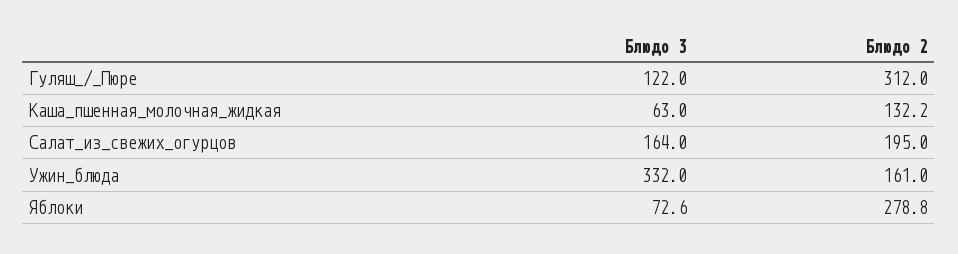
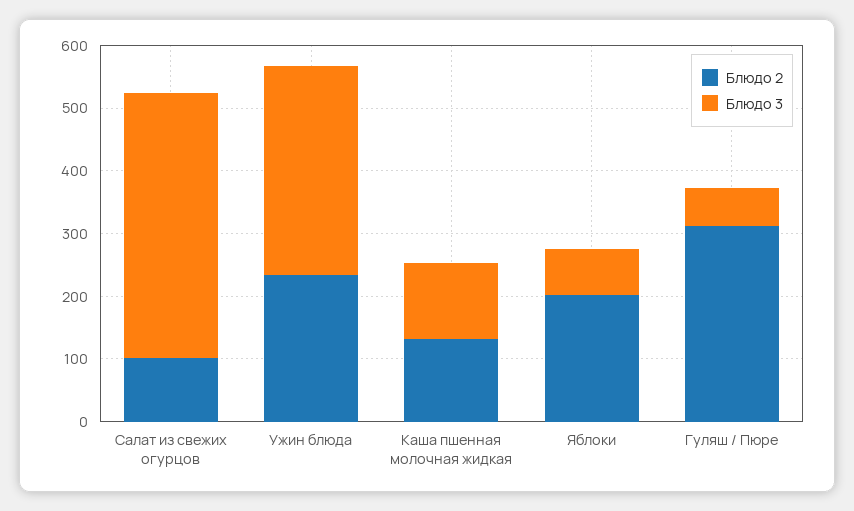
Блюдо 3, Гуляш_/_Пюре: 122 -> 60
Блюдо 3, Каша_пшенная_молочная_жидкая: 63 -> 120
Блюдо 3, Салат_из_свежих_огурцов: 164 -> 420
Блюдо 2, Салат_из_свежих_огурцов: 195 -> 100
Блюдо 2, Ужин_блюда: 161 -> 240
Блюдо 2, Яблоки: 278.8 -> 200

